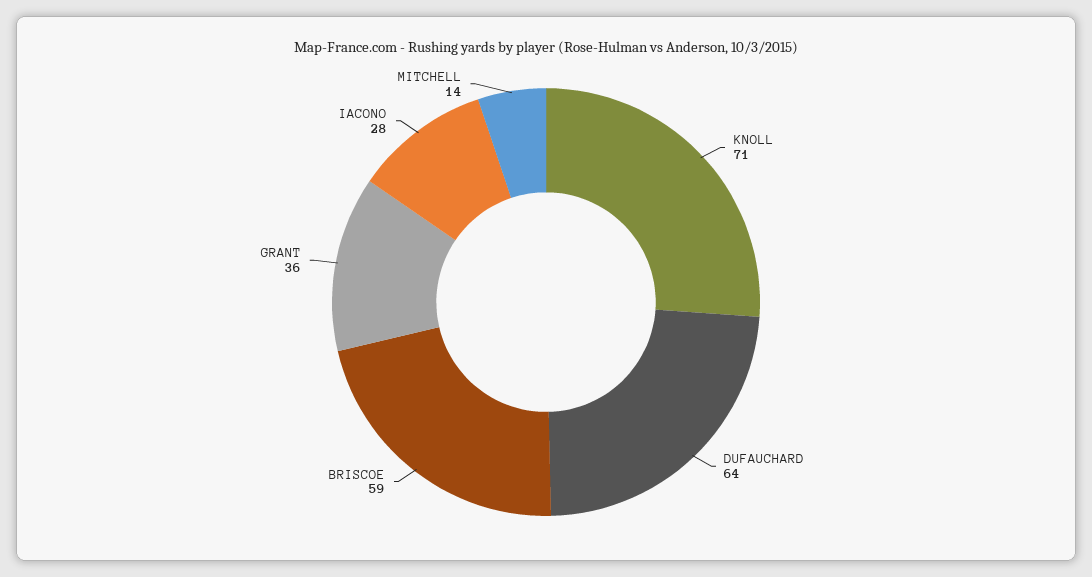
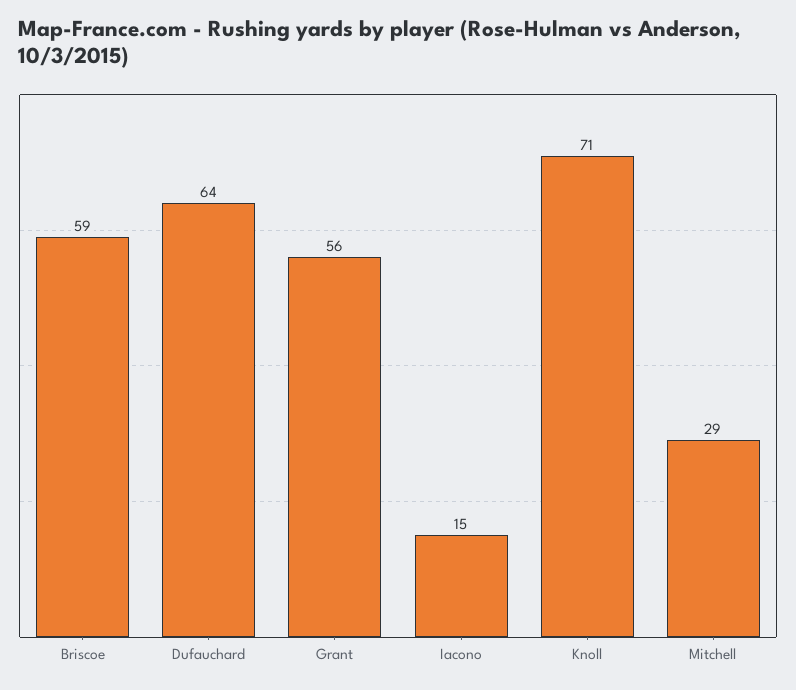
GRANT: 36 -> 56
IACONO: 28 -> 15
MITCHELL: 14 -> 29

